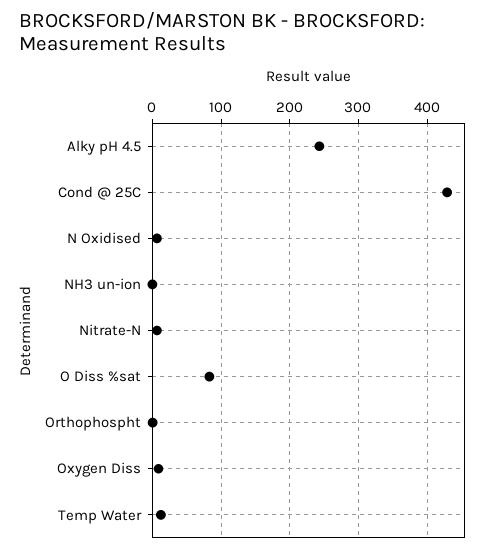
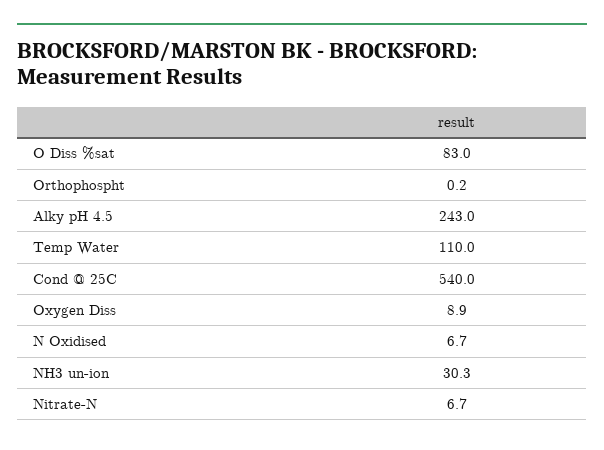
Cond @ 25C: 430 -> 540
NH3 un-ion: 0 -> 30.3
Temp Water: 10 -> 110

